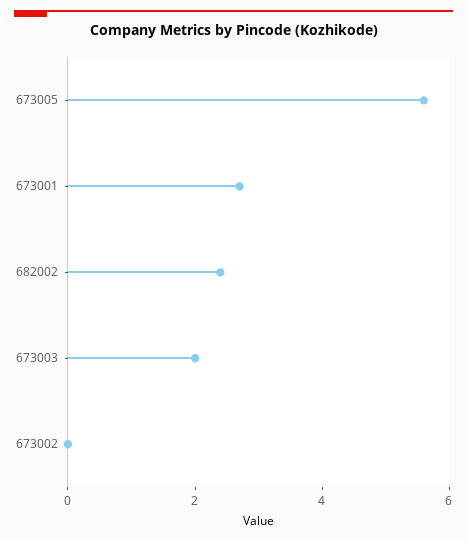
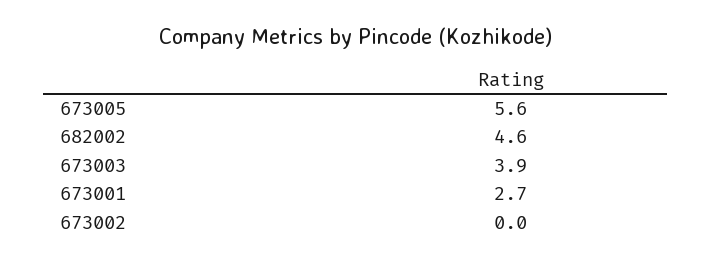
682002: 2.5 -> 4.6
673003: 2 -> 3.9

